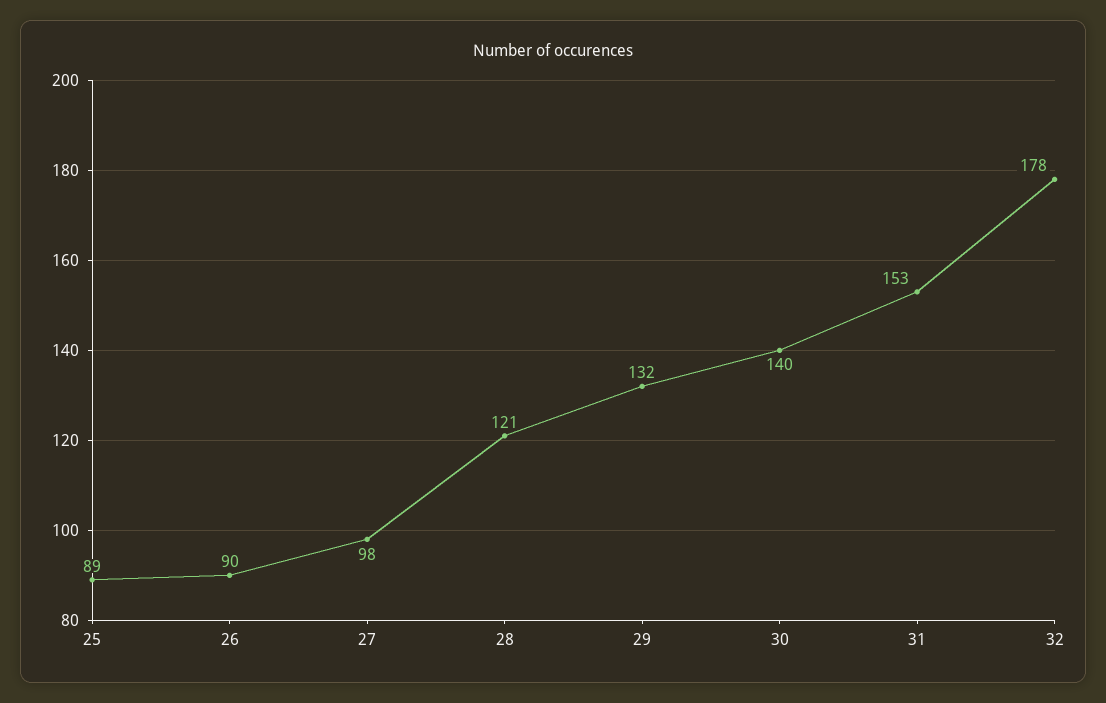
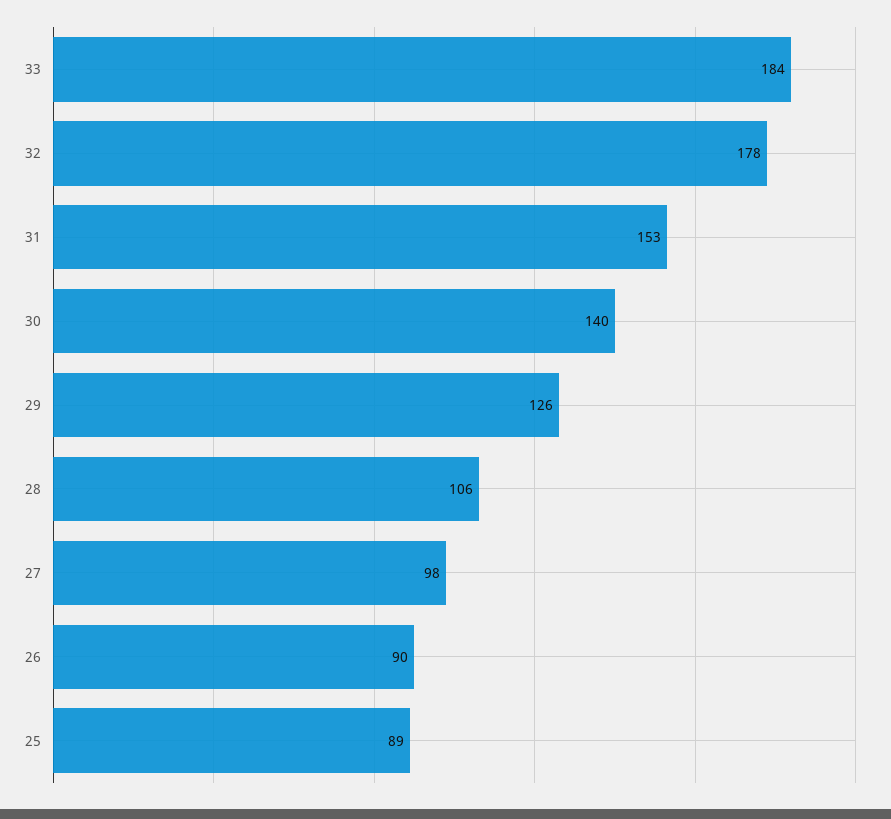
28: 121 -> 106
29: 132 -> 126
33: none -> 184

